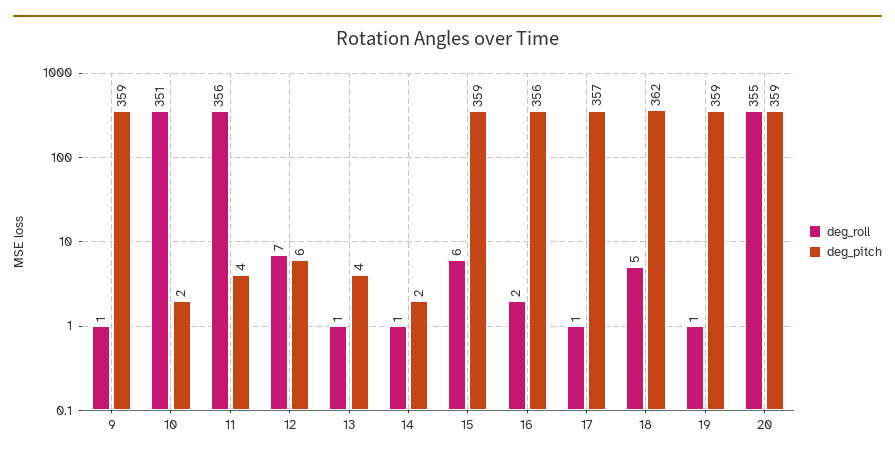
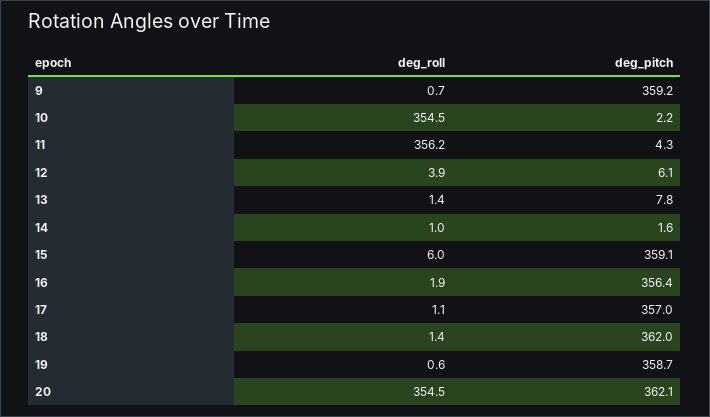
deg_roll, 10: 351 -> 354.5
deg_roll, 12: 7 -> 3.9
deg_pitch, 13: 4 -> 7.8
deg_roll, 18: 5 -> 1.4
deg_pitch, 20: 359 -> 362.1

